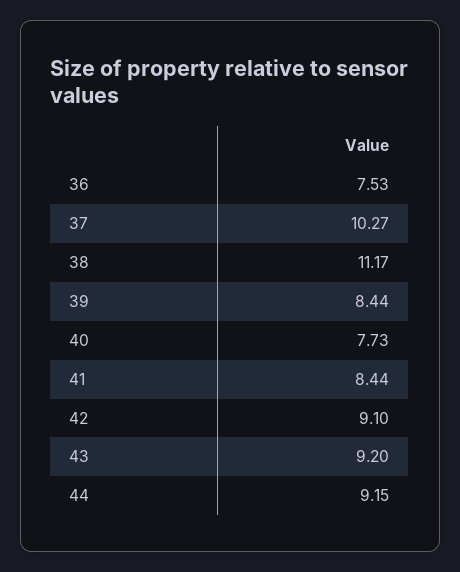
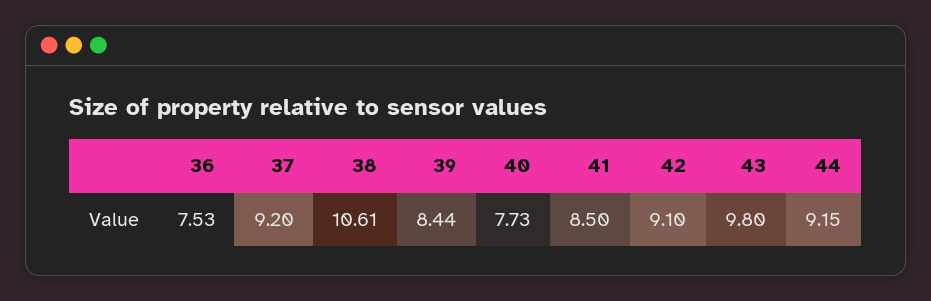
37: 10.27 -> 9.2
38: 11.17 -> 10.61
41: 8.44 -> 8.5
43: 9.2 -> 9.8

